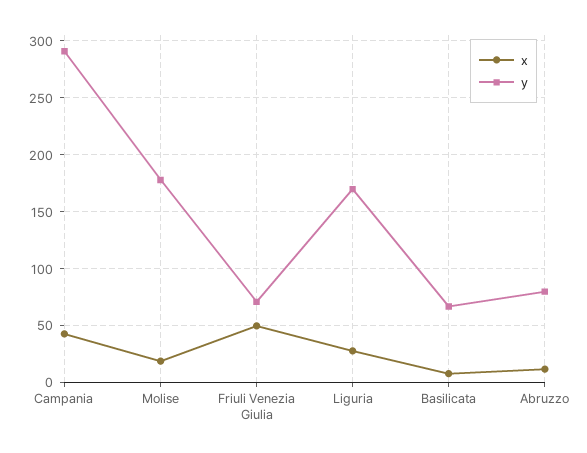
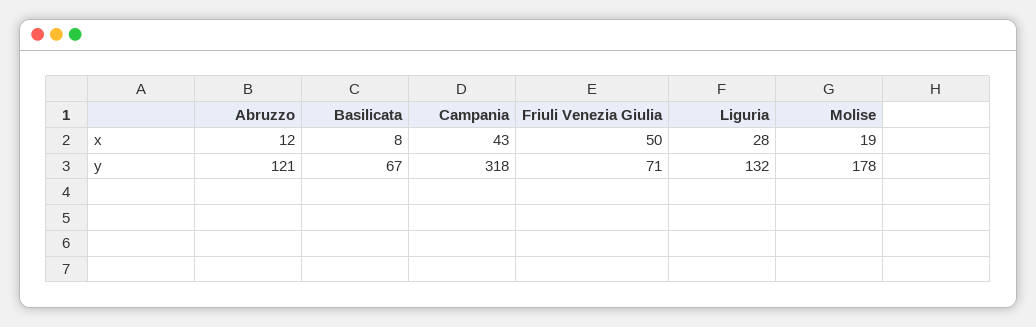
y, Campania: 290 -> 318
y, Liguria: 170 -> 132
y, Abruzzo: 80 -> 121

